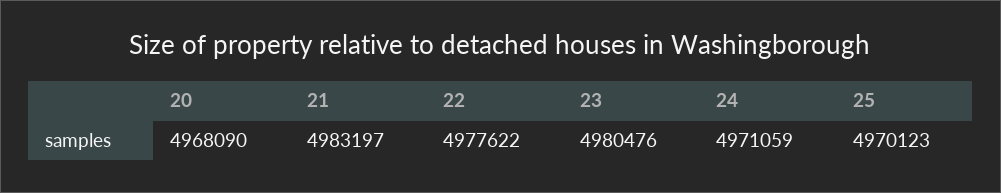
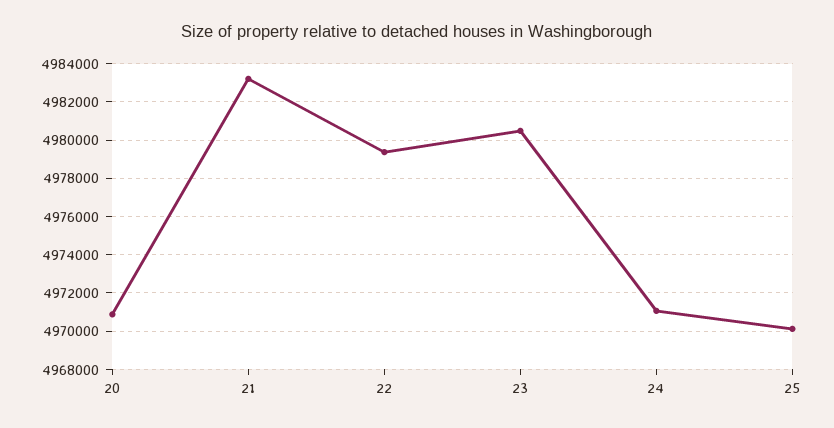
20: 4968090 -> 4971000
22: 4977622 -> 4979500

